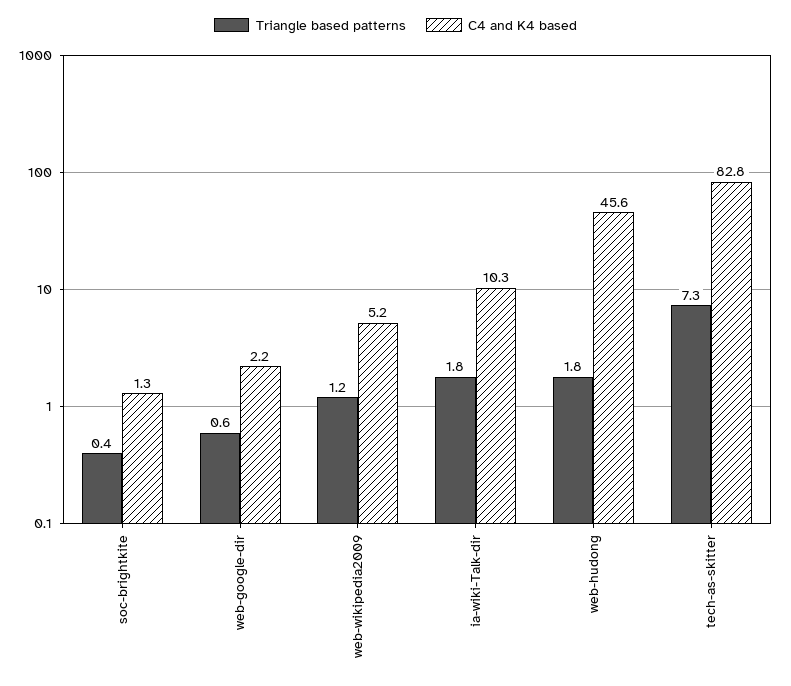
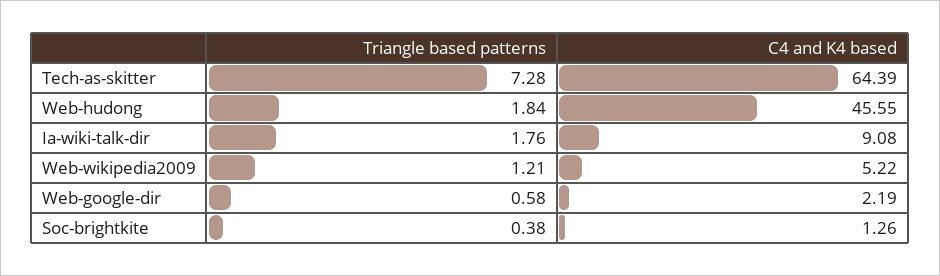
C4 and K4 based, ia-wiki-Talk-dir: 10.3 -> 9.08
C4 and K4 based, tech-as-skitter: 82.8 -> 64.39

